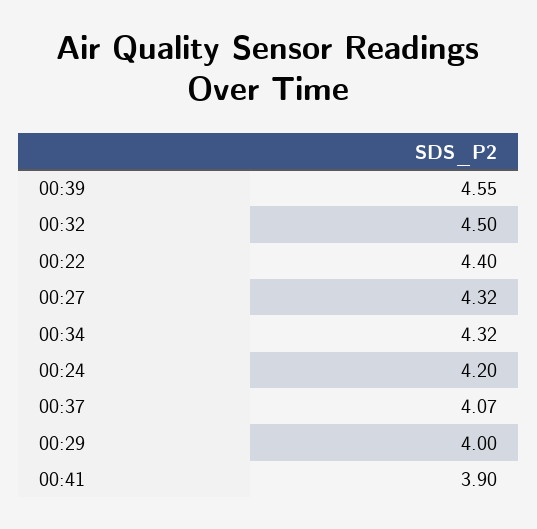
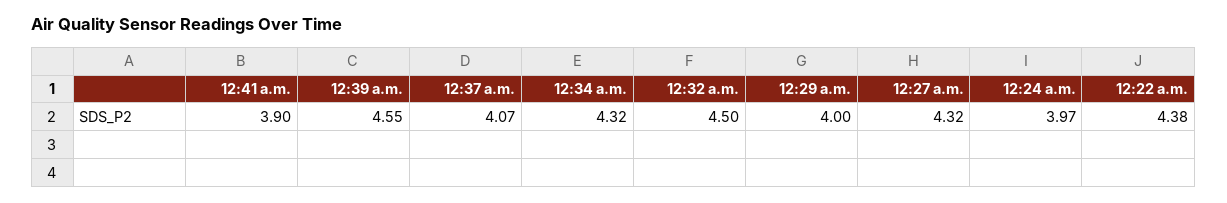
00:22: 4.4 -> 4.38
00:24: 4.2 -> 3.97

